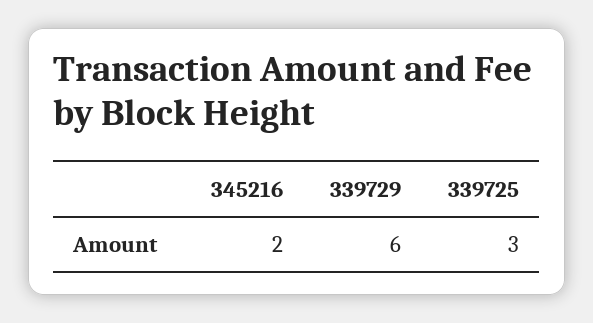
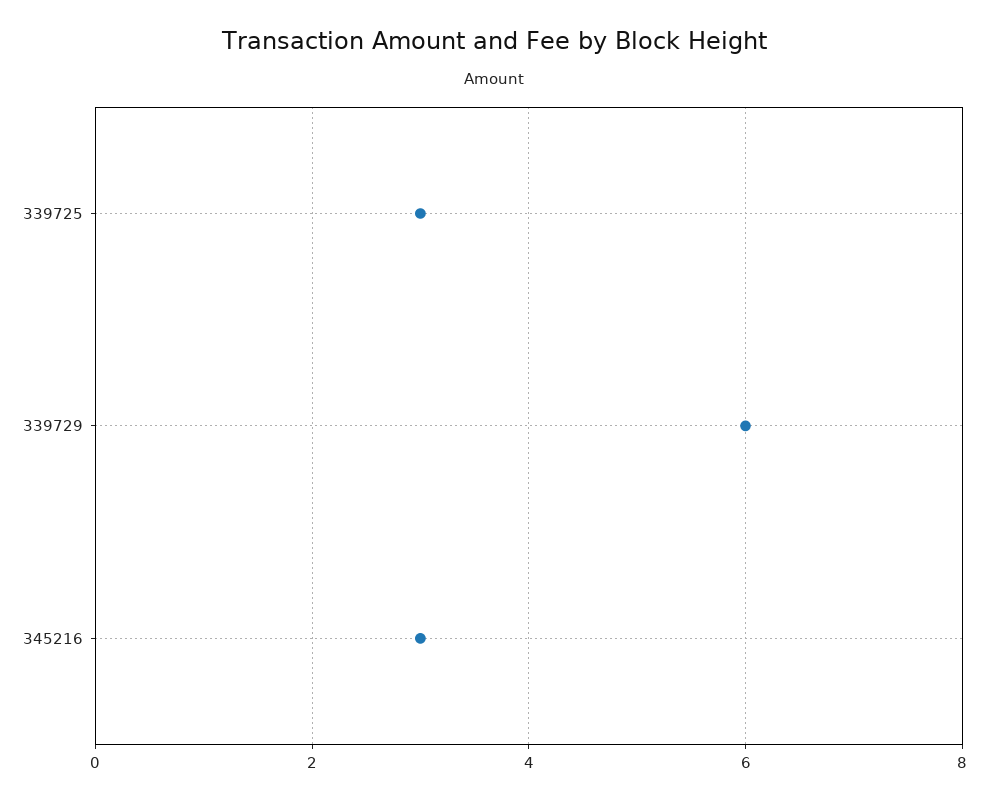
345216: 2 -> 3

